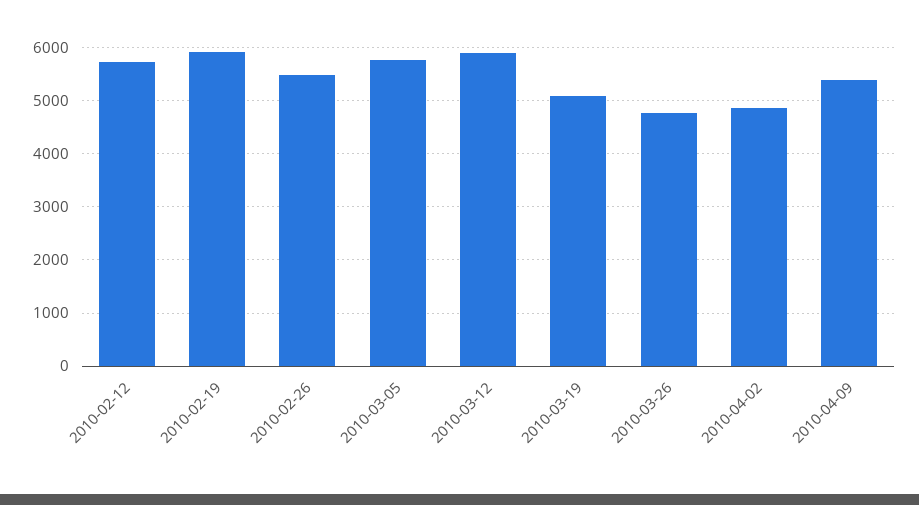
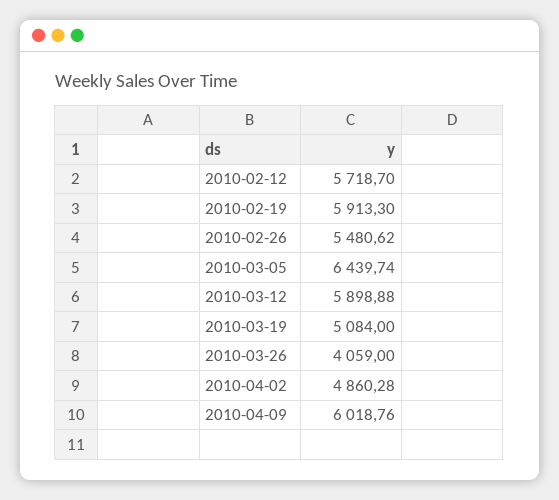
2010-03-05: 5800 -> 6439.74
2010-03-26: 4800 -> 4059
2010-04-09: 5400 -> 6018.76

